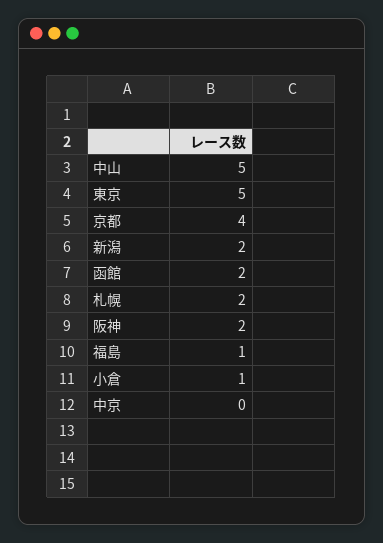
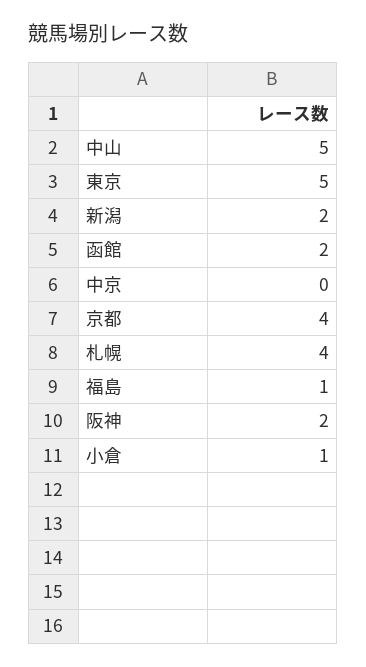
札幌: 2 -> 4

